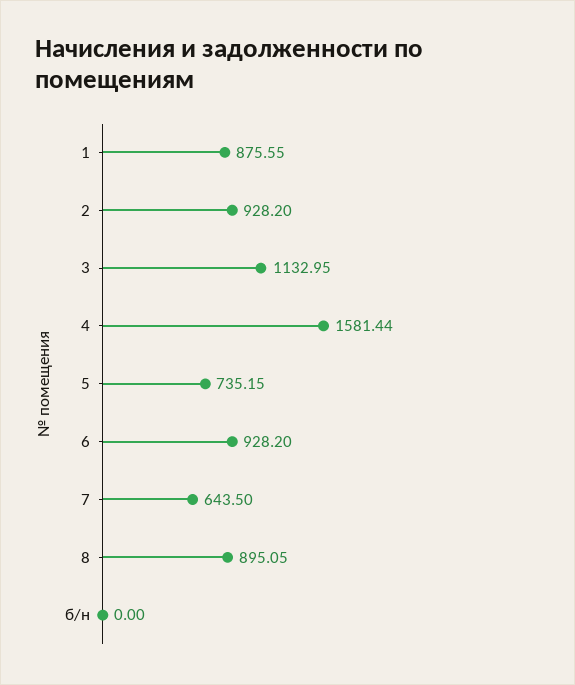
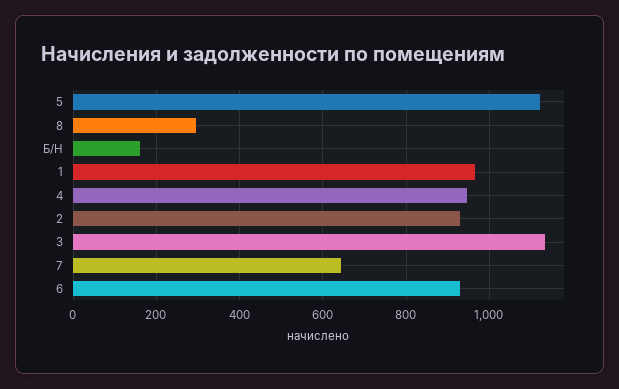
1: 875.55 -> 960
4: 1581.44 -> 940
5: 735.15 -> 1120
8: 895.05 -> 300
б/н: 0 -> 160

